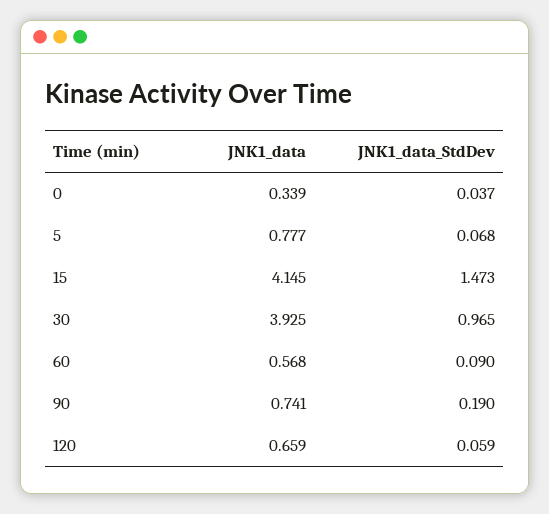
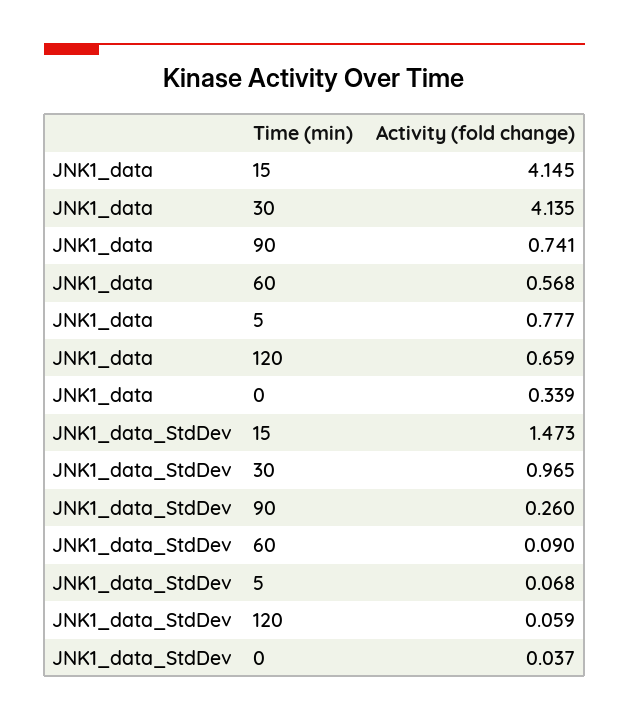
JNK1_data, 30: 3.925 -> 4.135
JNK1_data_StdDev, 90: 0.19 -> 0.26

